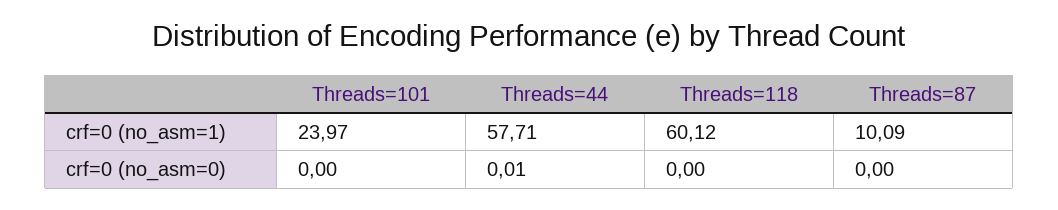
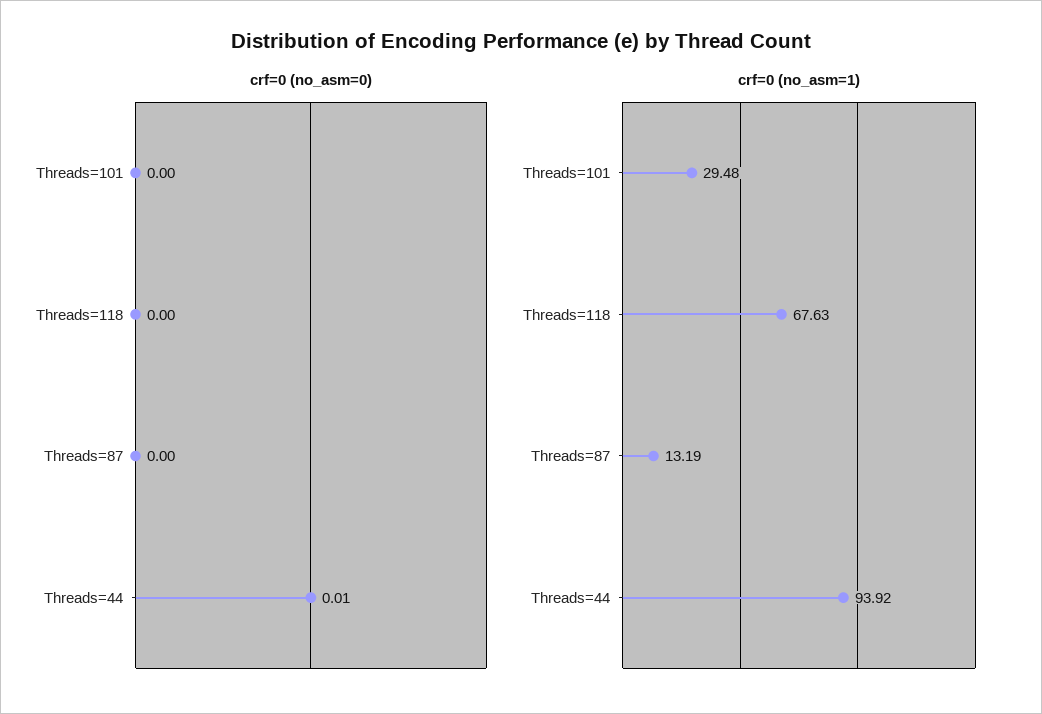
crf=0 (no_asm=1), Threads=101: 23.97 -> 29.48
crf=0 (no_asm=1), Threads=44: 57.71 -> 93.92
crf=0 (no_asm=1), Threads=118: 60.12 -> 67.63
crf=0 (no_asm=1), Threads=87: 10.09 -> 13.19

